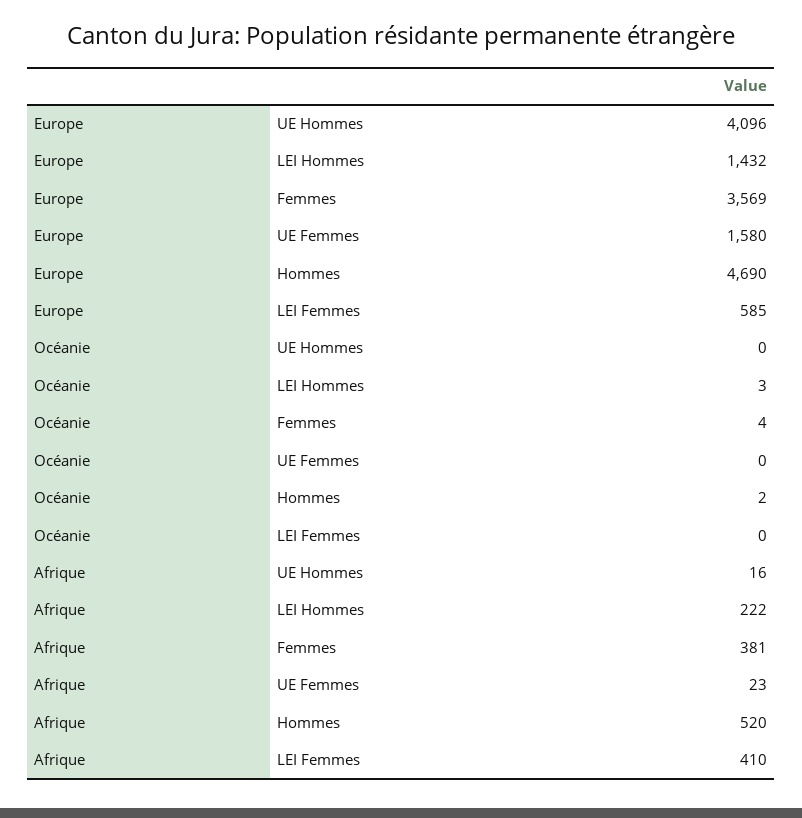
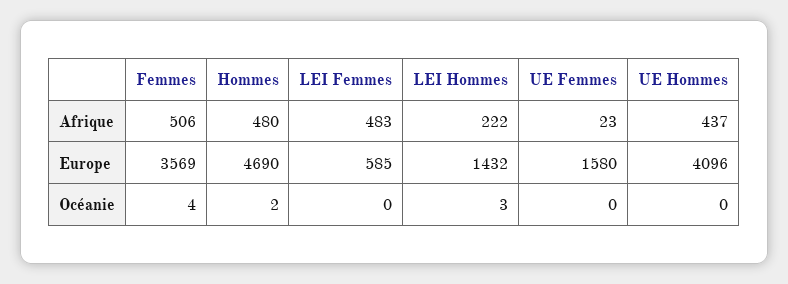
Afrique, UE Hommes: 16 -> 437
Afrique, Femmes: 381 -> 506
Afrique, Hommes: 520 -> 480
Afrique, LEI Femmes: 410 -> 483

